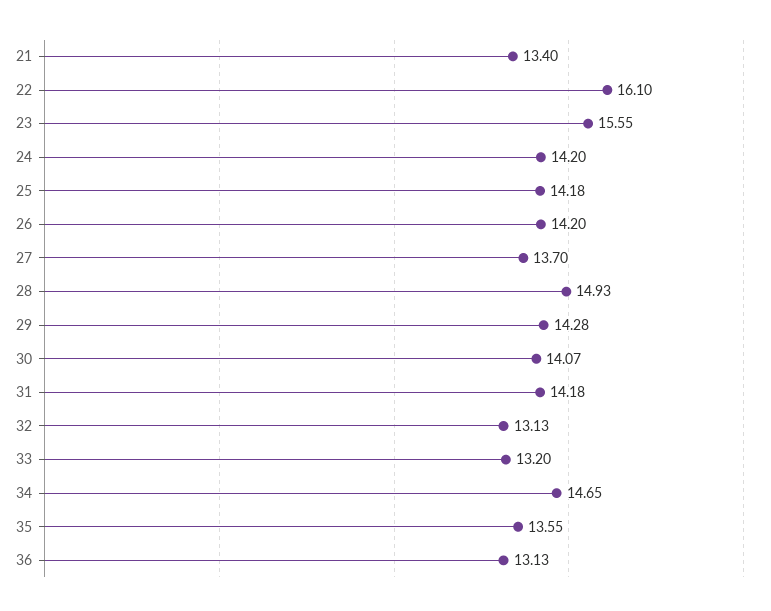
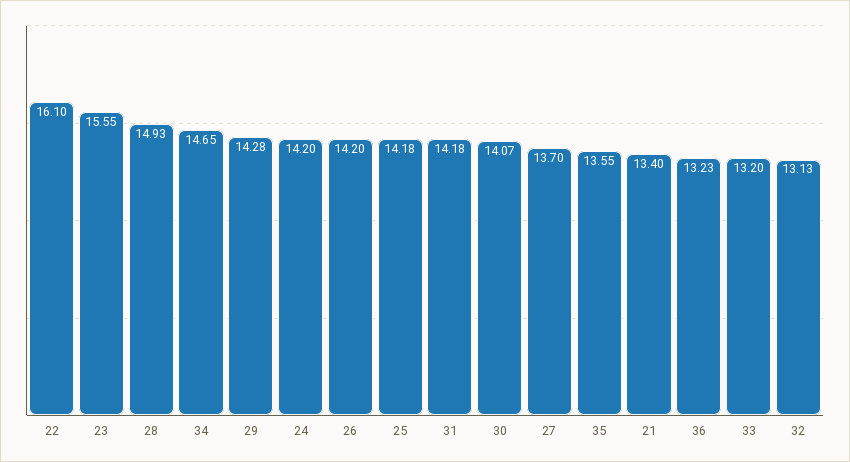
36: 13.13 -> 13.23

